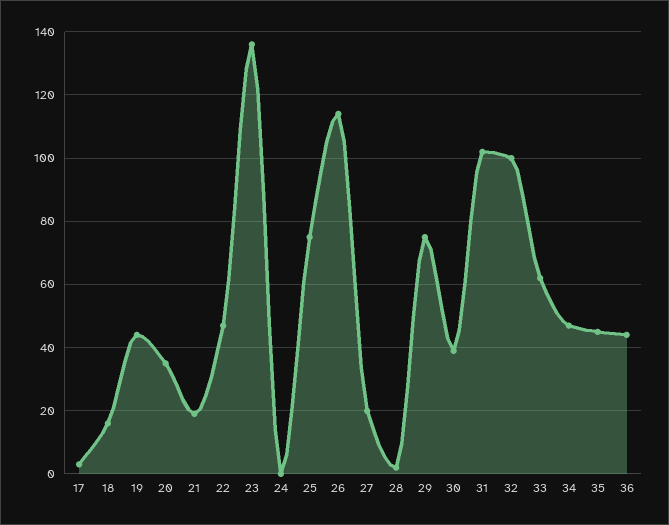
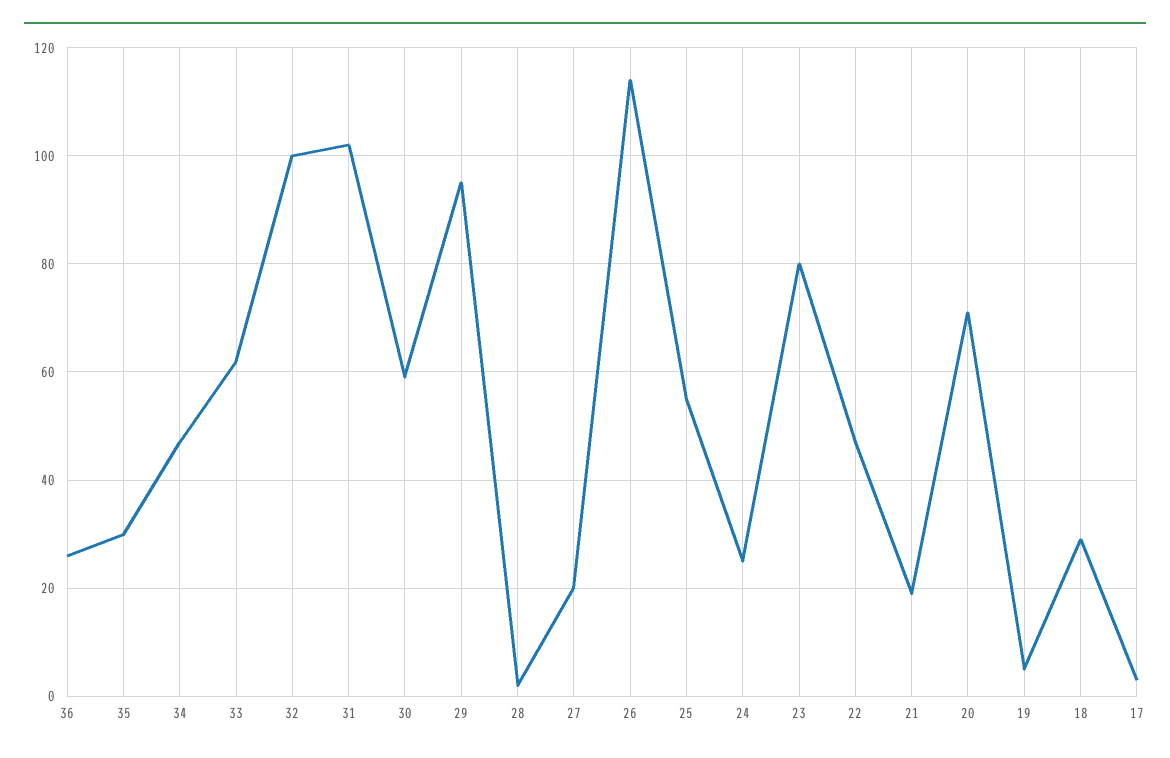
18: 15 -> 30
19: 45 -> 5
20: 35 -> 70
23: 135 -> 80
24: 0 -> 25
25: 75 -> 55
29: 75 -> 95
30: 40 -> 60
35: 45 -> 30
36: 45 -> 25

